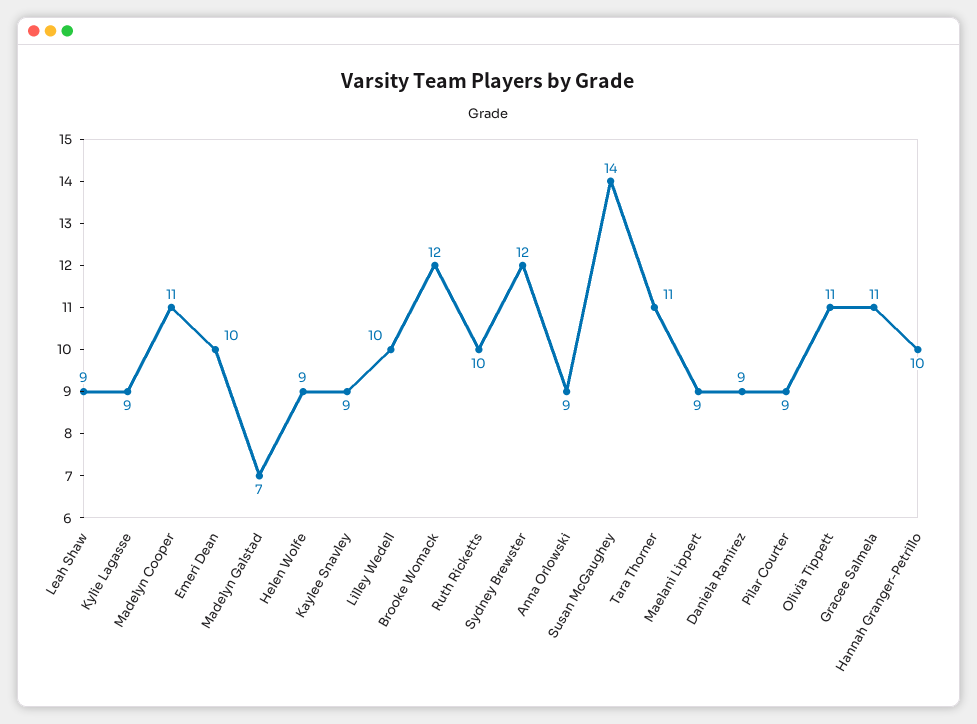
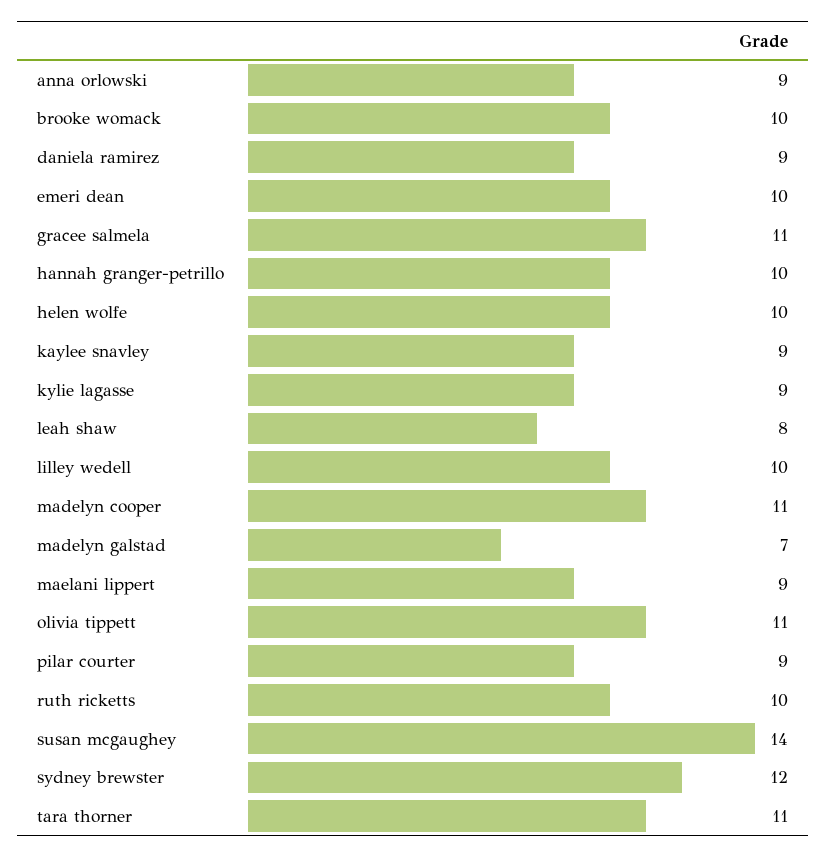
Leah Shaw: 9 -> 8
Helen Wolfe: 9 -> 10
Brooke Womack: 12 -> 10

